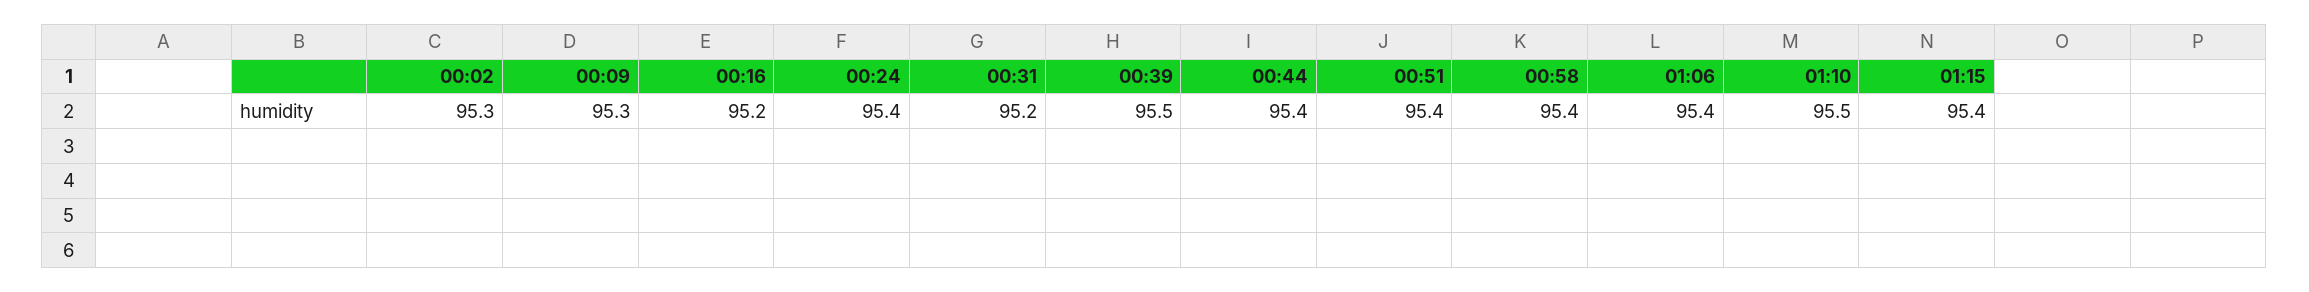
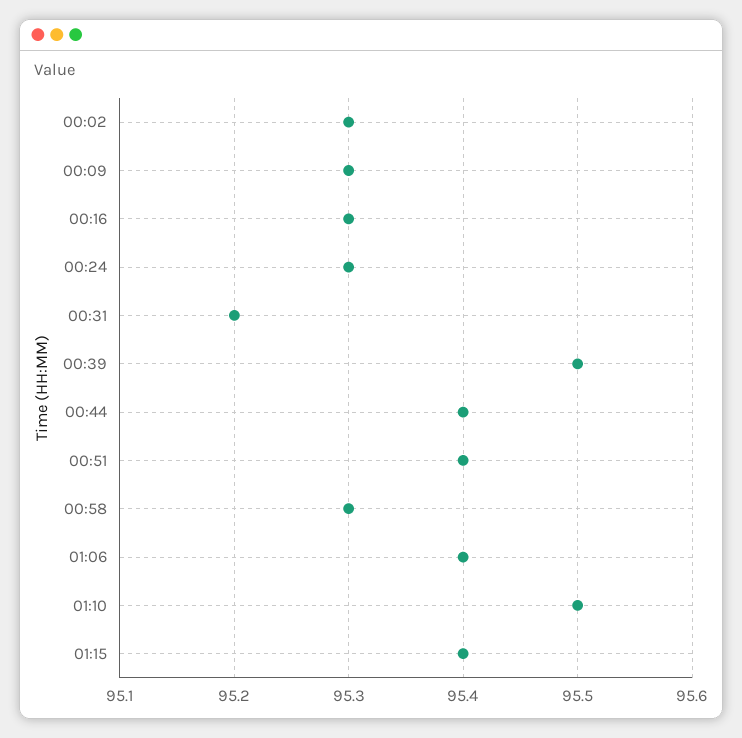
00:16: 95.2 -> 95.3
00:24: 95.4 -> 95.3
00:58: 95.4 -> 95.3

